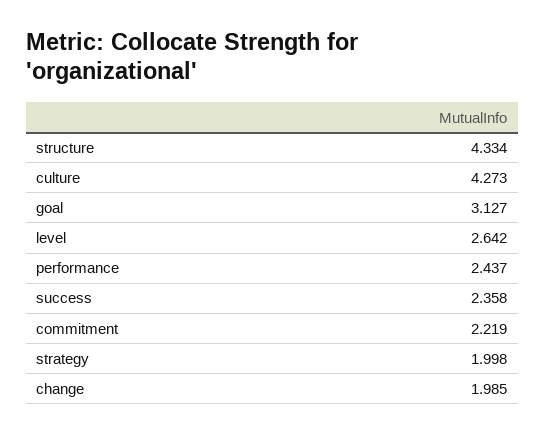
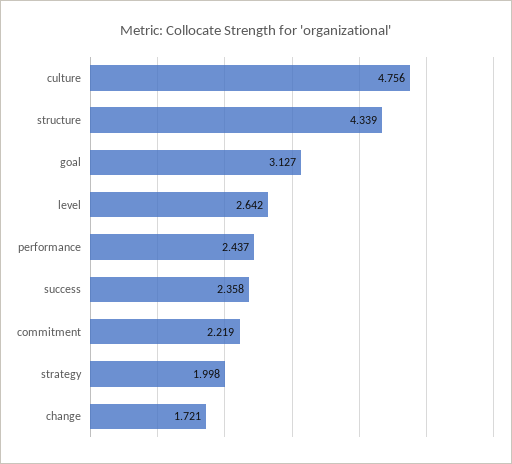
structure: 4.334 -> 4.339
culture: 4.273 -> 4.756
change: 1.985 -> 1.721

